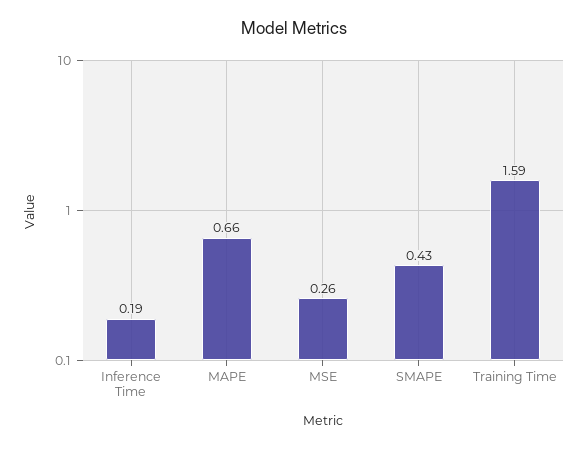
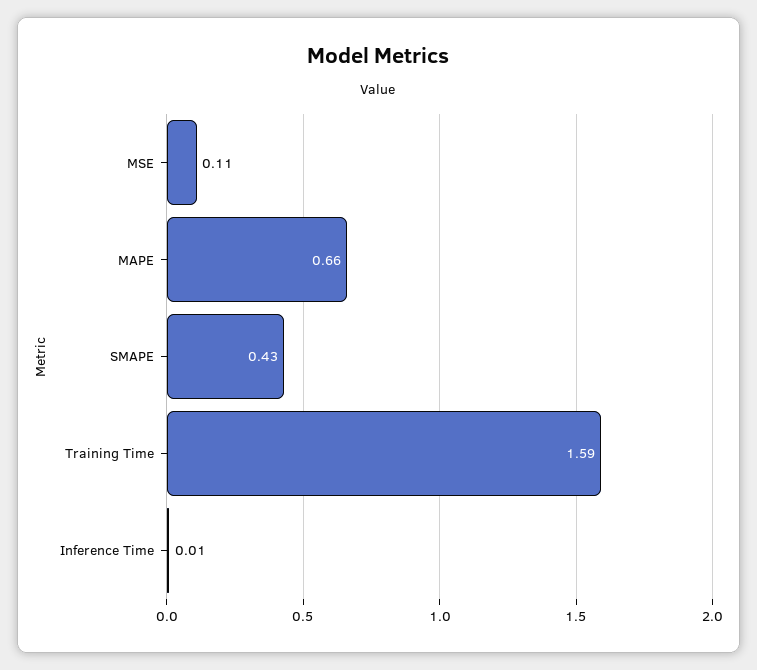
Inference Time: 0.19 -> 0.01
MSE: 0.26 -> 0.11

